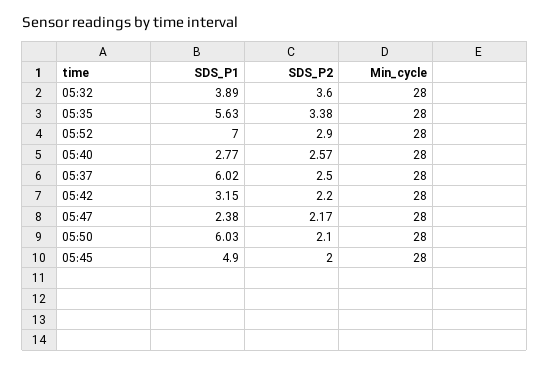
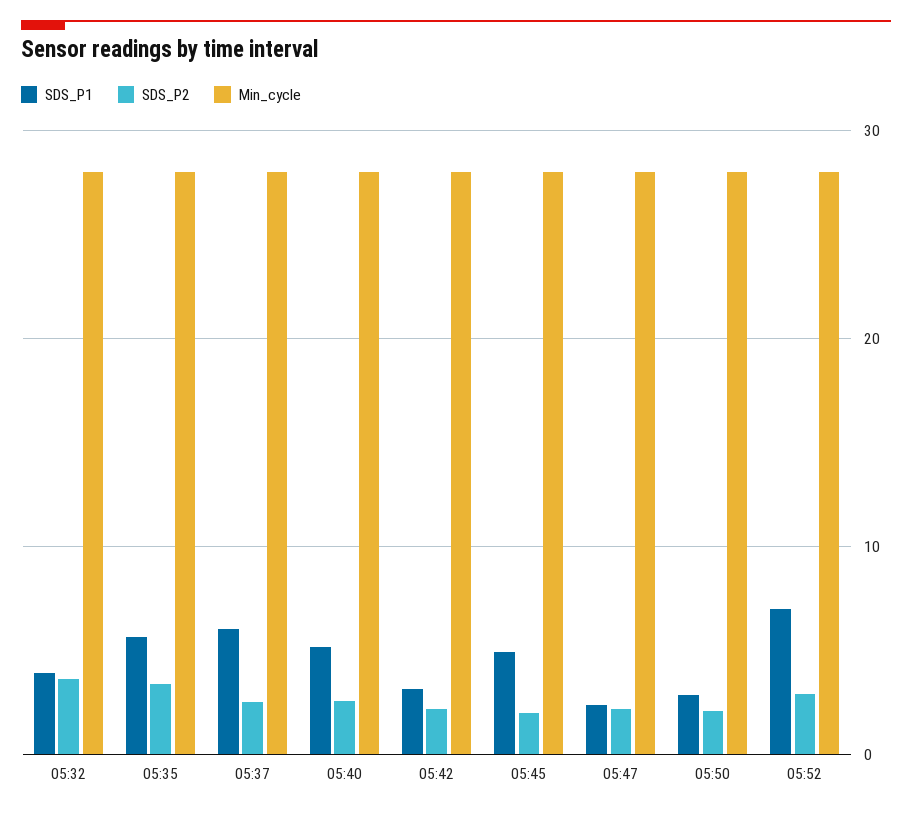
SDS_P1, 05:40: 2.77 -> 5
SDS_P1, 05:50: 6.03 -> 3

